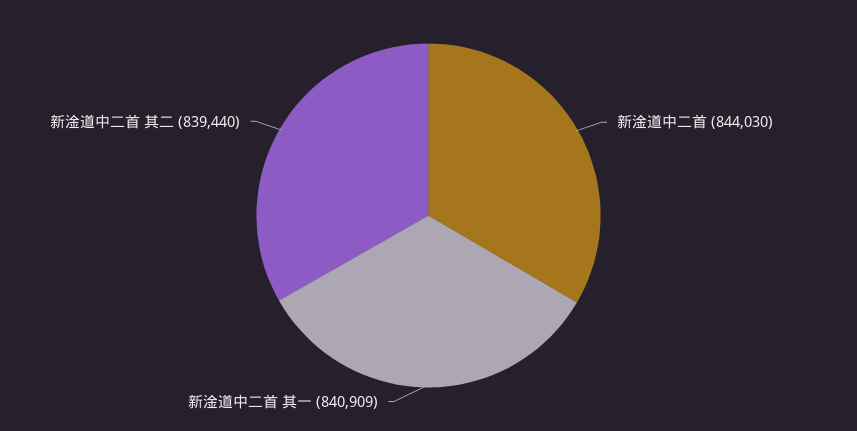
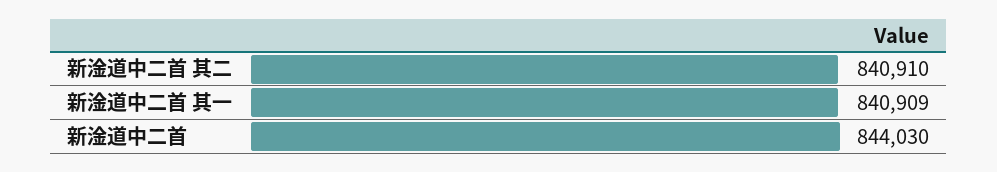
新淦道中二首 其二: 839440 -> 840910

